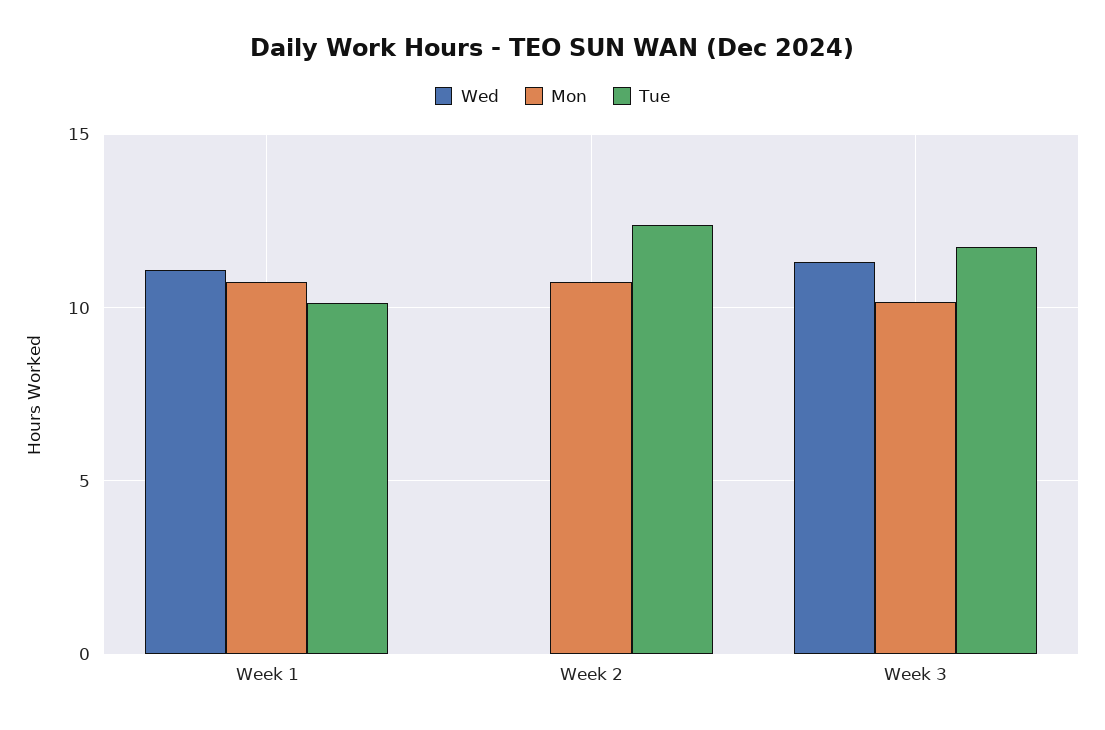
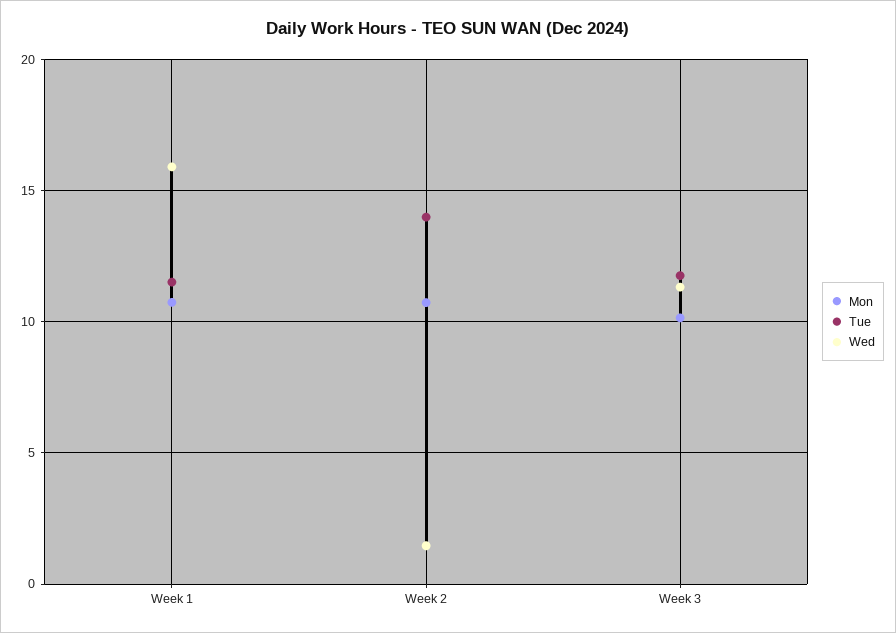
Wed, Week 1: 11 -> 16
Tue, Week 1: 10 -> 11.5
Wed, Week 2: 0 -> 1.5
Tue, Week 2: 12.5 -> 14

